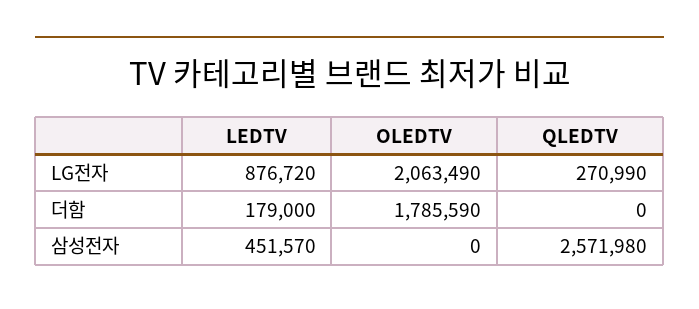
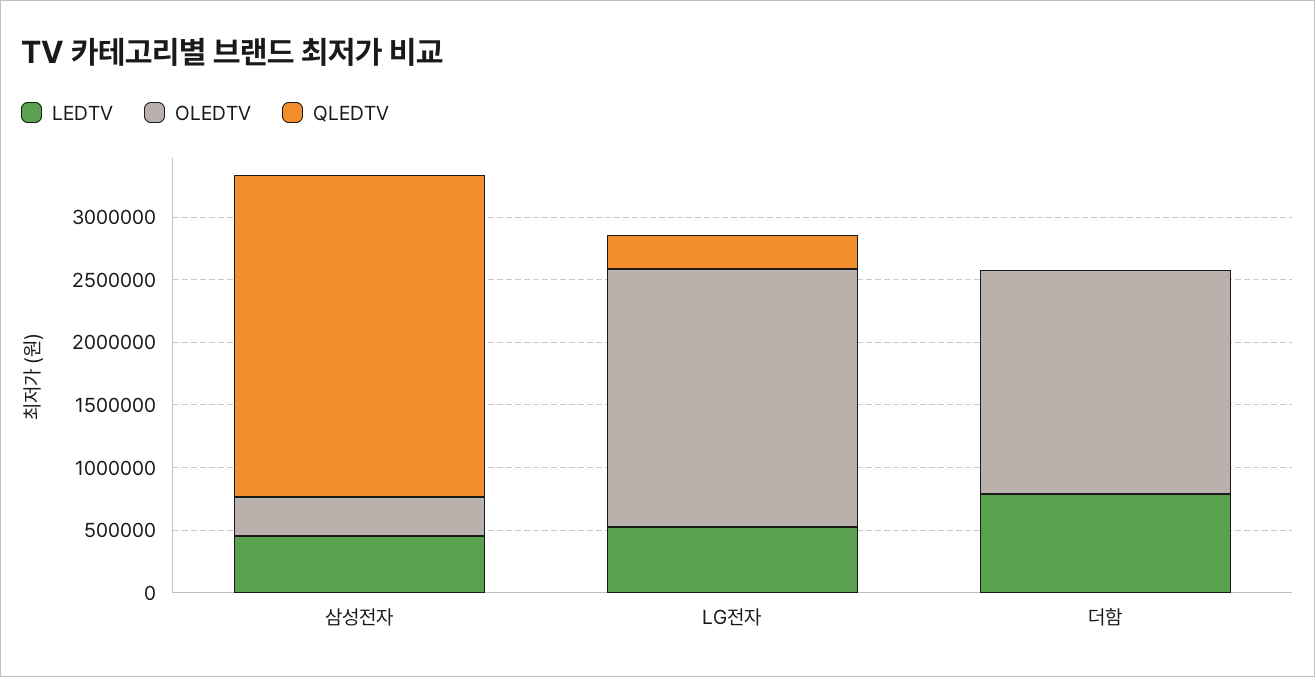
LEDTV, LG전자: 876720 -> 500000
LEDTV, 더함: 179000 -> 800000
OLEDTV, 삼성전자: 0 -> 300000

